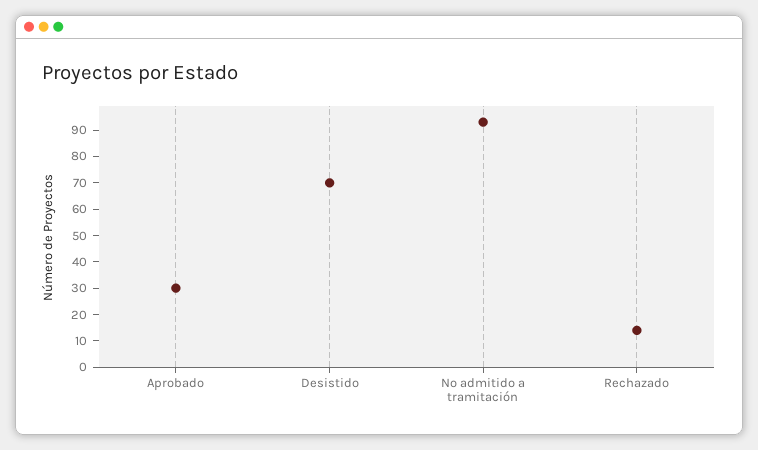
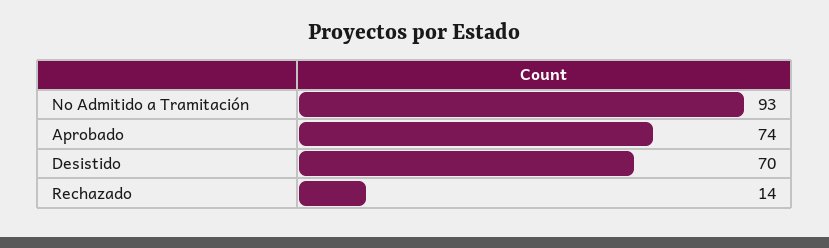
Aprobado: 30 -> 74

